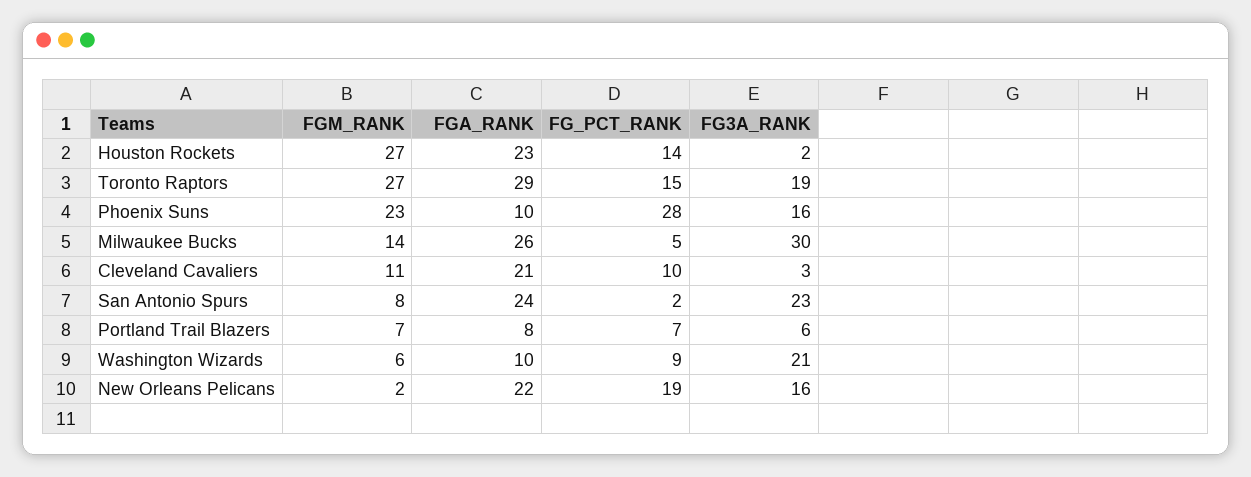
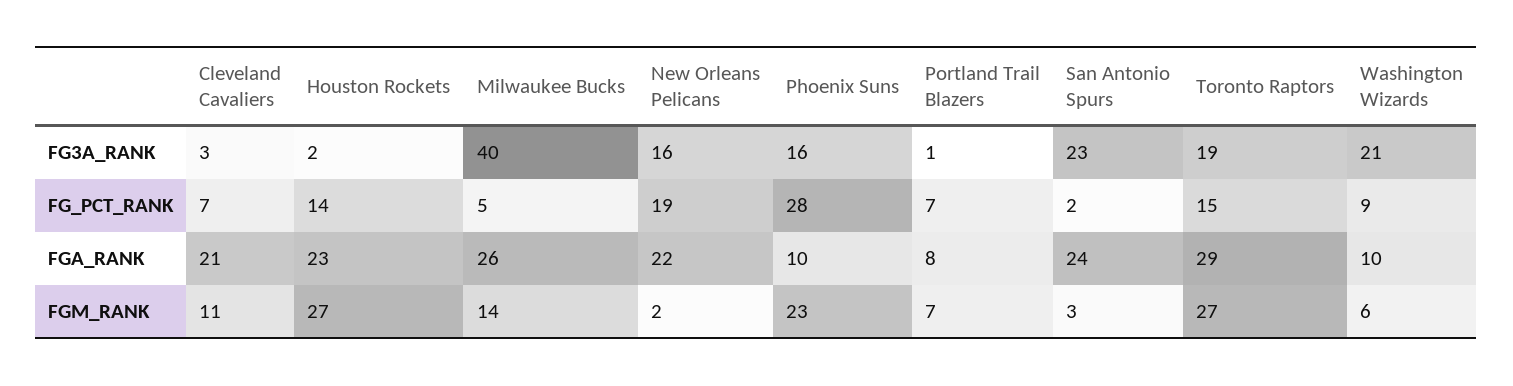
FG3A_RANK, Milwaukee Bucks: 30 -> 40
FG_PCT_RANK, Cleveland Cavaliers: 10 -> 7
FGM_RANK, San Antonio Spurs: 8 -> 3
FG3A_RANK, Portland Trail Blazers: 6 -> 1

